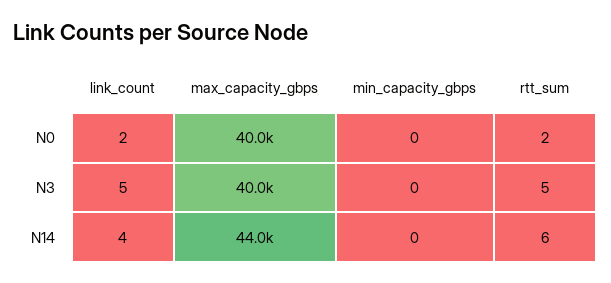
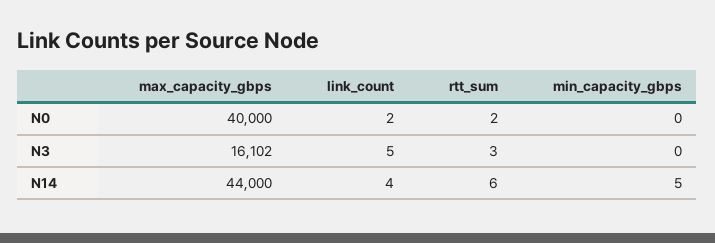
max_capacity_gbps, N3: 40000 -> 16102
rtt_sum, N3: 5 -> 3
min_capacity_gbps, N14: 0 -> 5

